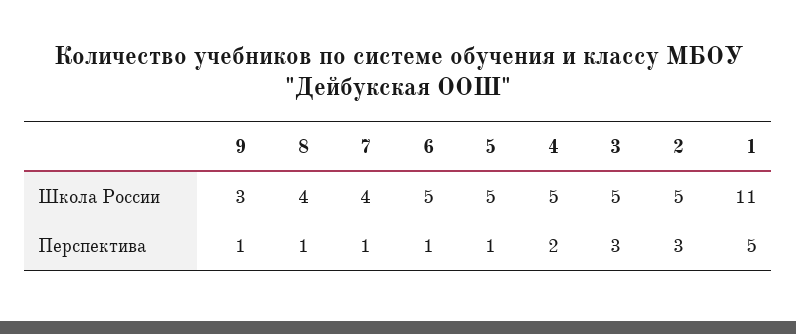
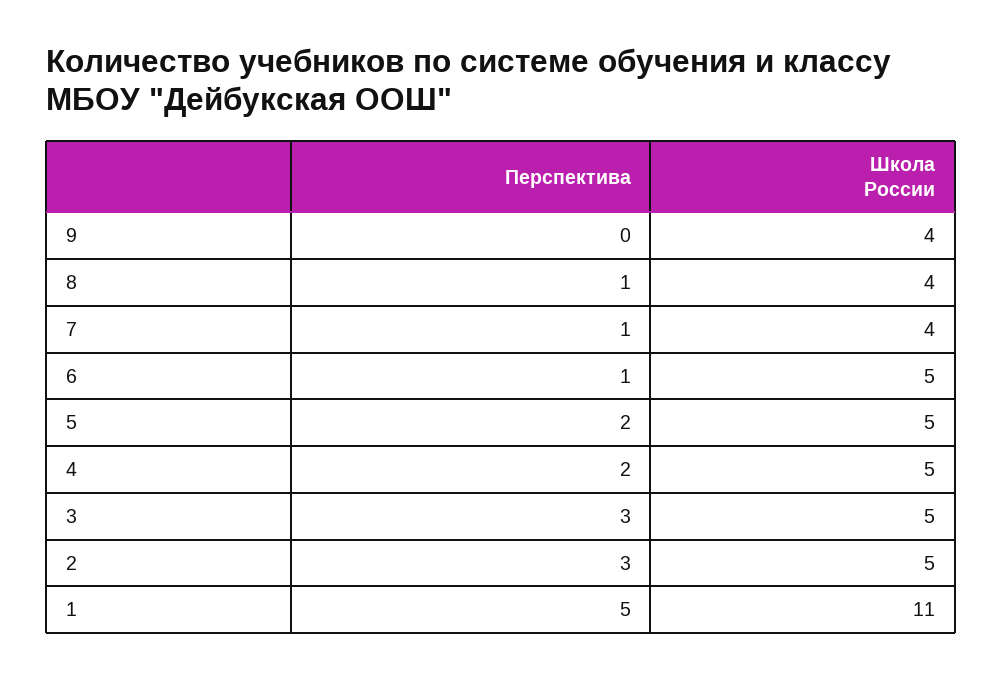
9, Школа России: 3 -> 4
9, Перспектива: 1 -> 0
5, Перспектива: 1 -> 2

